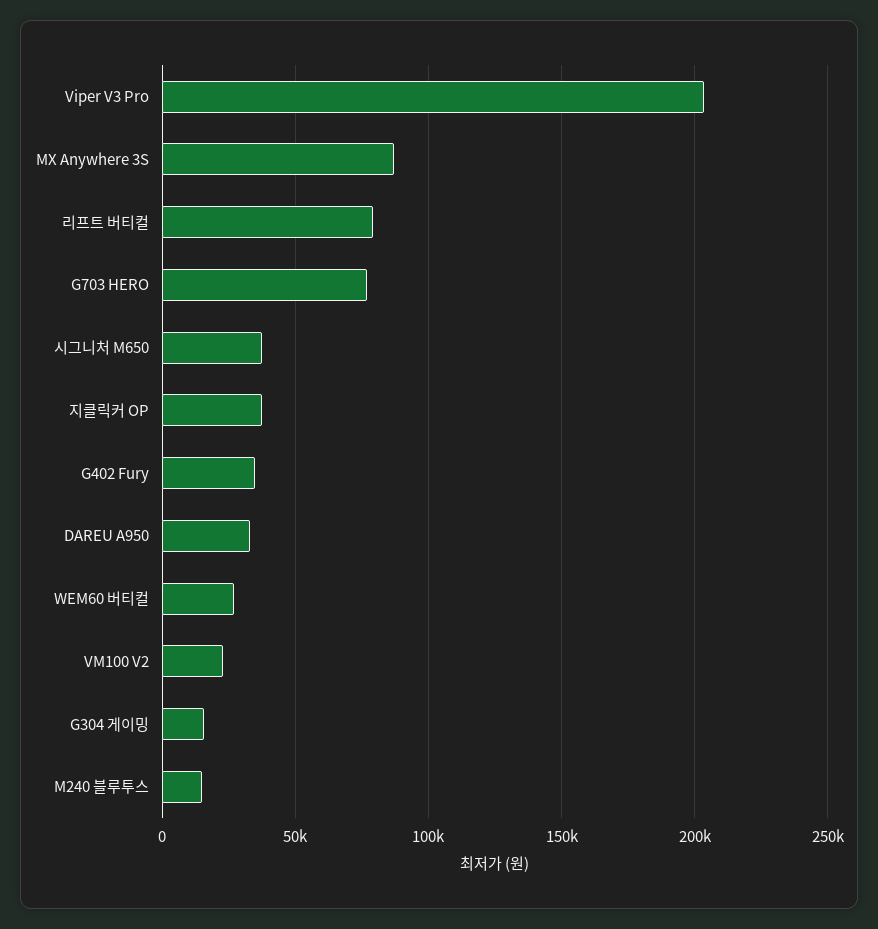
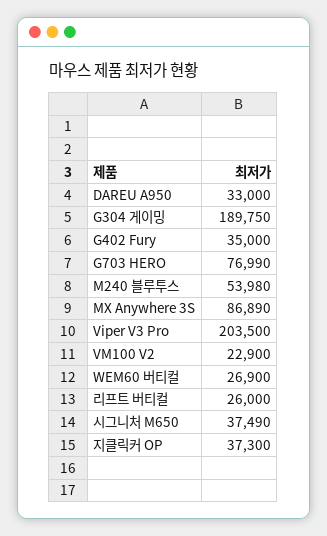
리프트 버티컬: 80000 -> 26000
G304 게이밍: 15000 -> 189750
M240 블루투스: 15000 -> 53980

